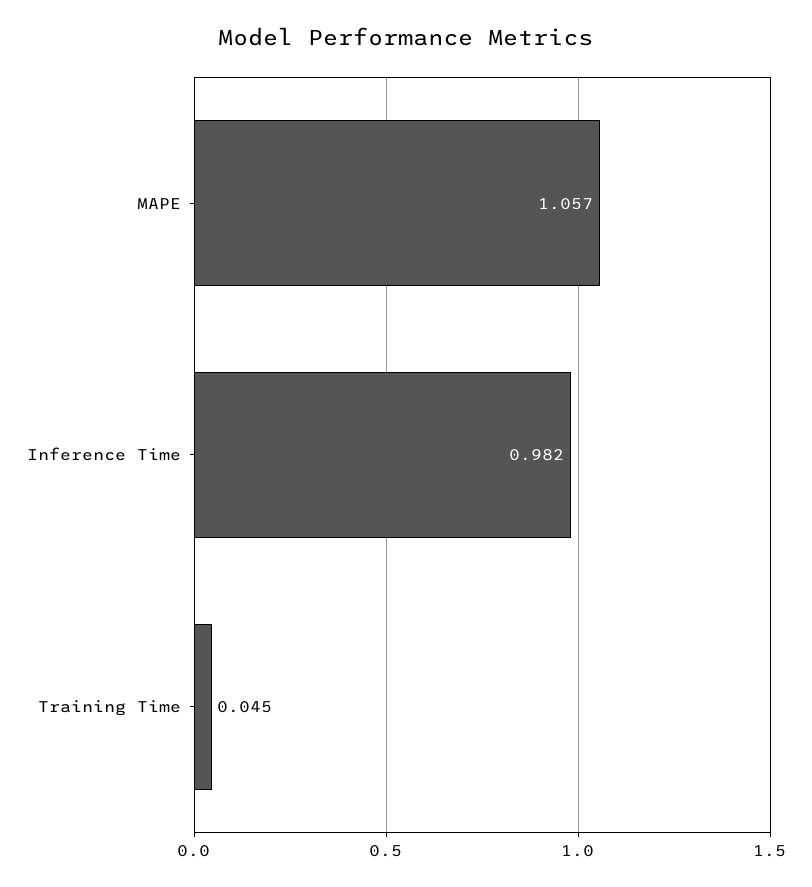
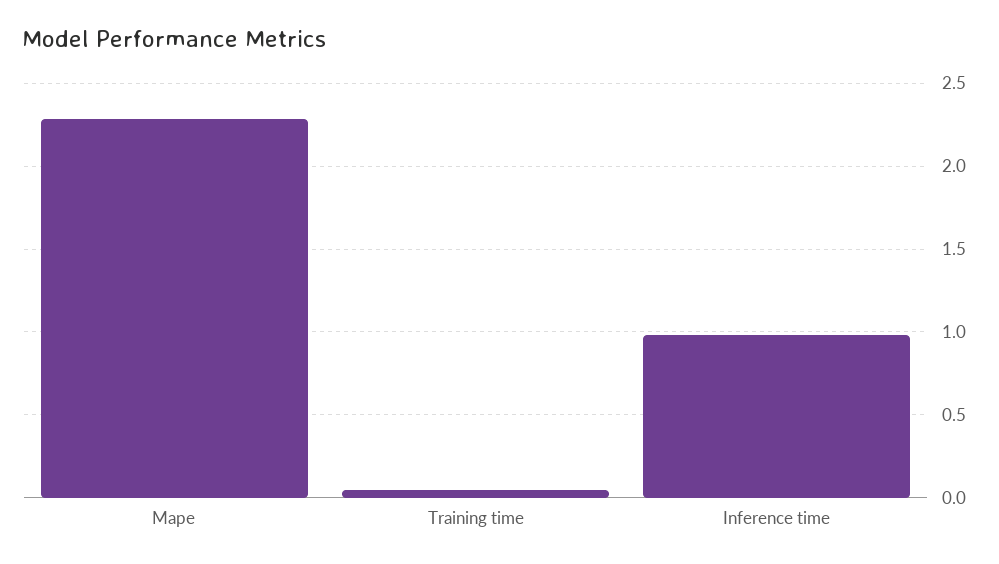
MAPE: 1.057 -> 2.3

